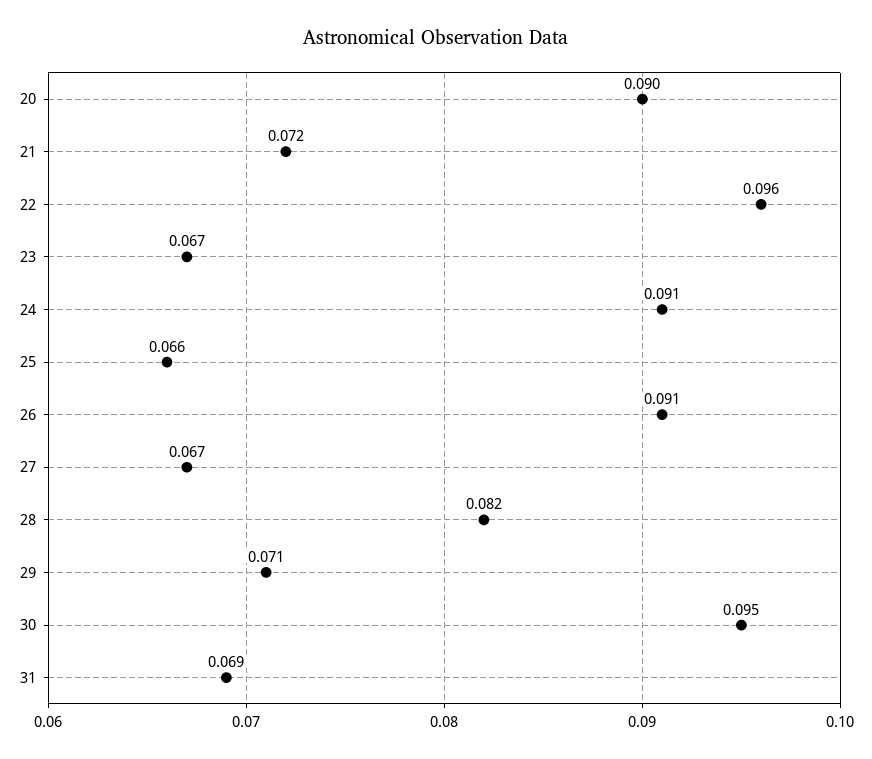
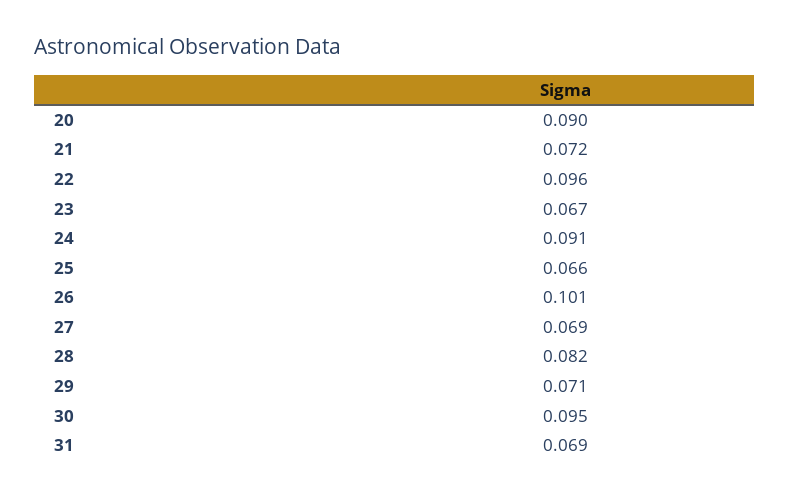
26: 0.091 -> 0.101
27: 0.067 -> 0.069

